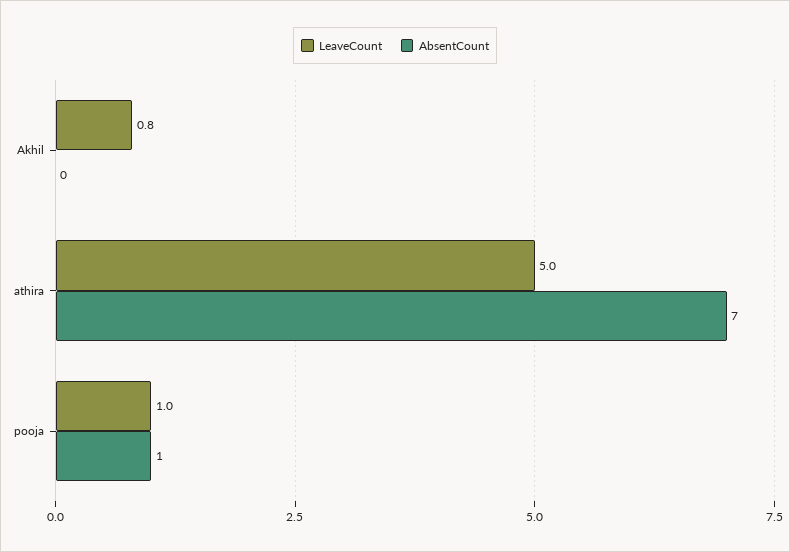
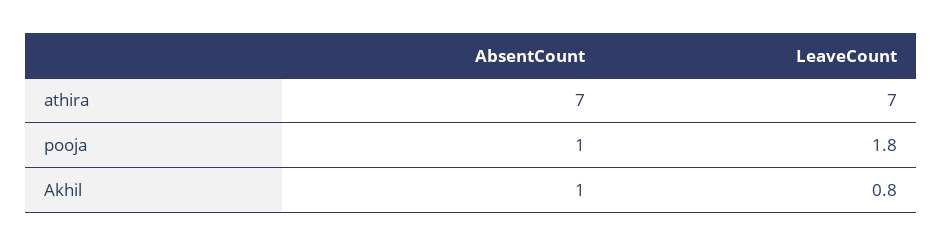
AbsentCount, Akhil: 0 -> 1
LeaveCount, athira: 5 -> 7
LeaveCount, pooja: 1 -> 1.8

